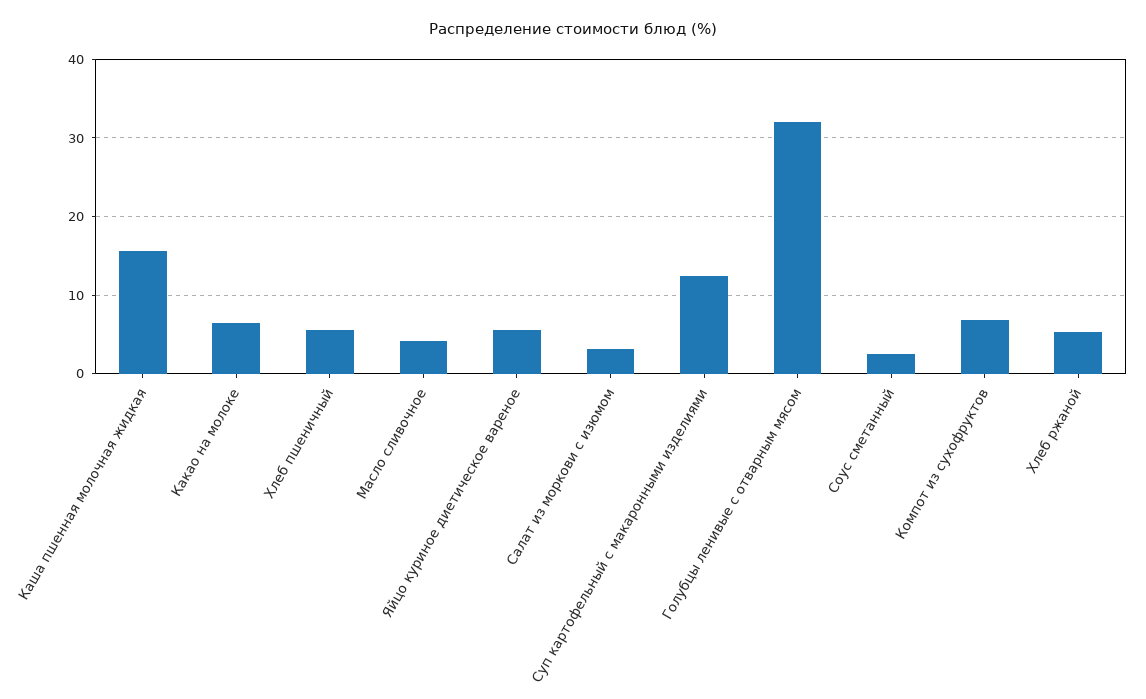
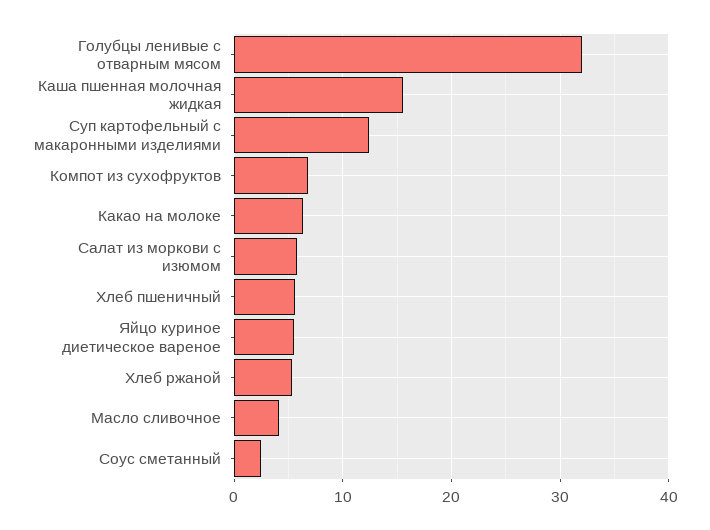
Салат из моркови с изюмом: 3 -> 6

